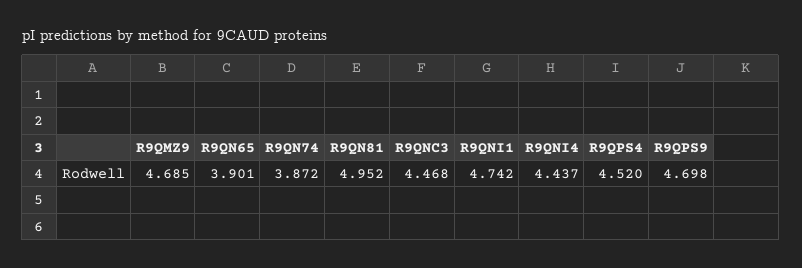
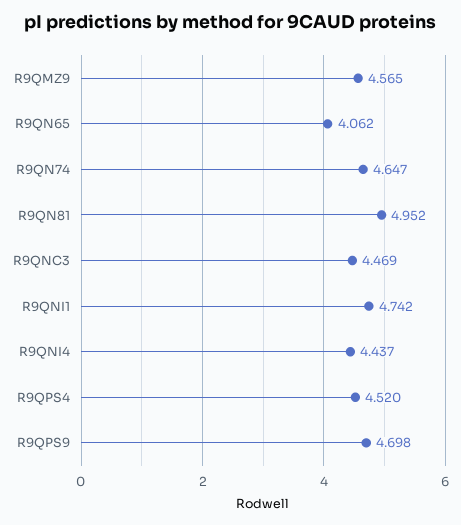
R9QMZ9: 4.685 -> 4.565
R9QN65: 3.901 -> 4.062
R9QN74: 3.872 -> 4.647
R9QNC3: 4.468 -> 4.469

